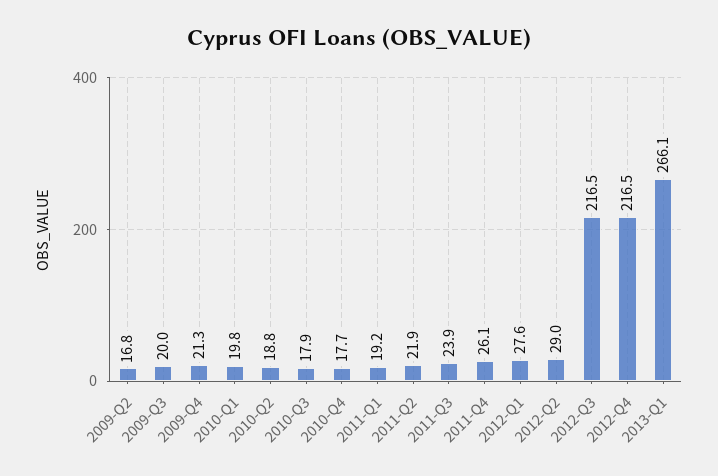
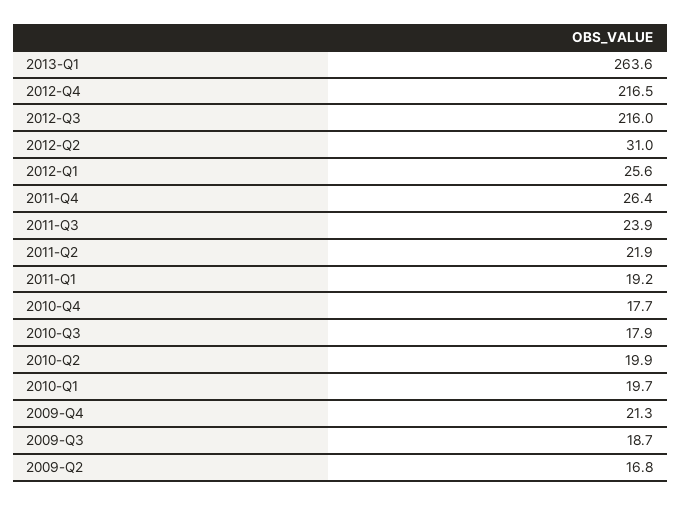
2009-Q3: 20 -> 18.7
2010-Q1: 19.8 -> 19.7
2010-Q2: 18.8 -> 19.9
2011-Q4: 26.1 -> 26.4
2012-Q1: 27.6 -> 25.6
2012-Q2: 29 -> 31
2012-Q3: 216.5 -> 216
2013-Q1: 266.1 -> 263.6

